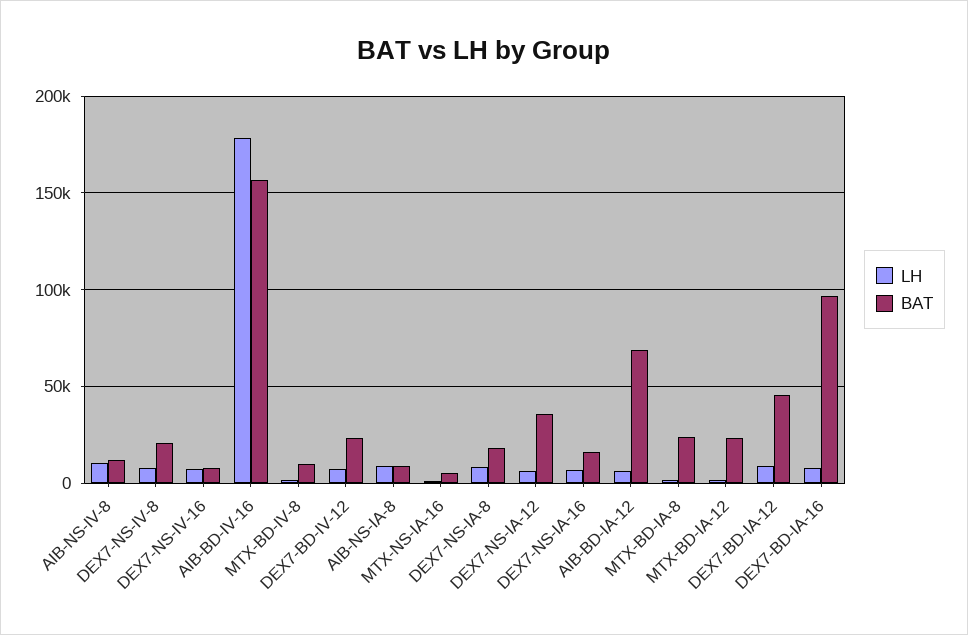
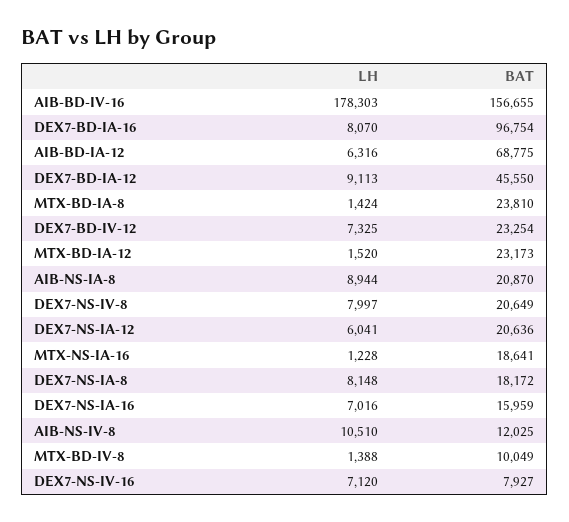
BAT, AIB-NS-IA-8: 10000 -> 20870
BAT, MTX-NS-IA-16: 5000 -> 18641
BAT, DEX7-NS-IA-12: 35000 -> 20636

